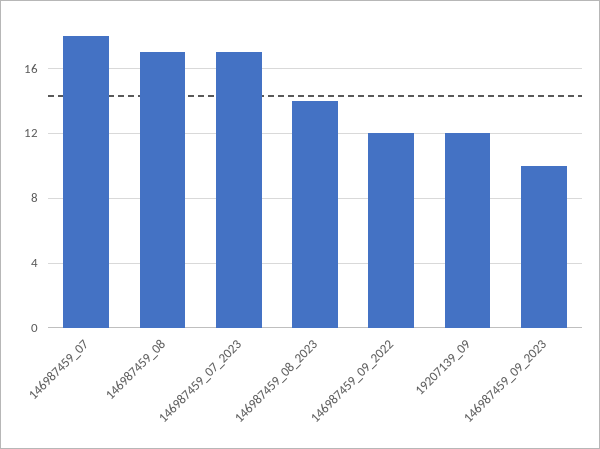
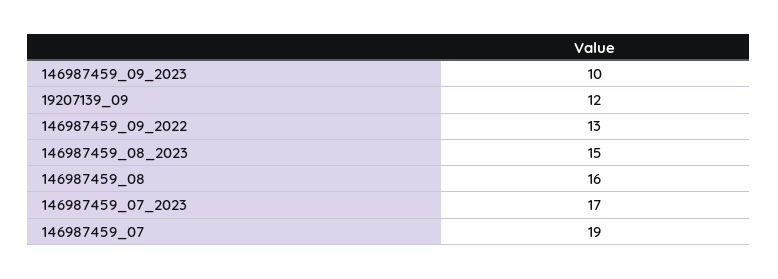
146987459_07: 18 -> 19
146987459_08: 17 -> 16
146987459_08_2023: 14 -> 15
146987459_09_2022: 12 -> 13

